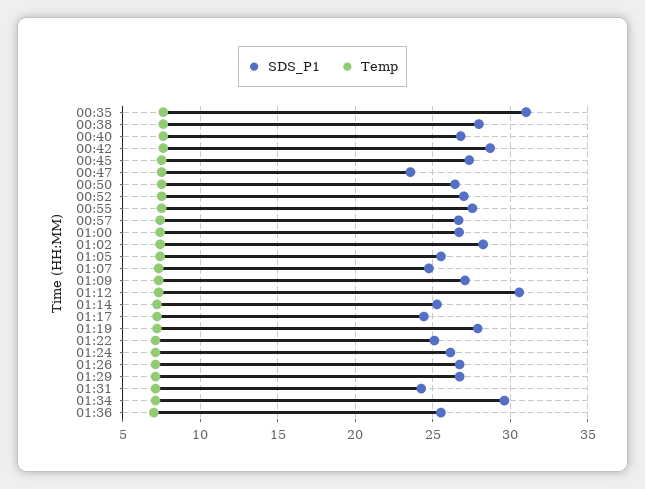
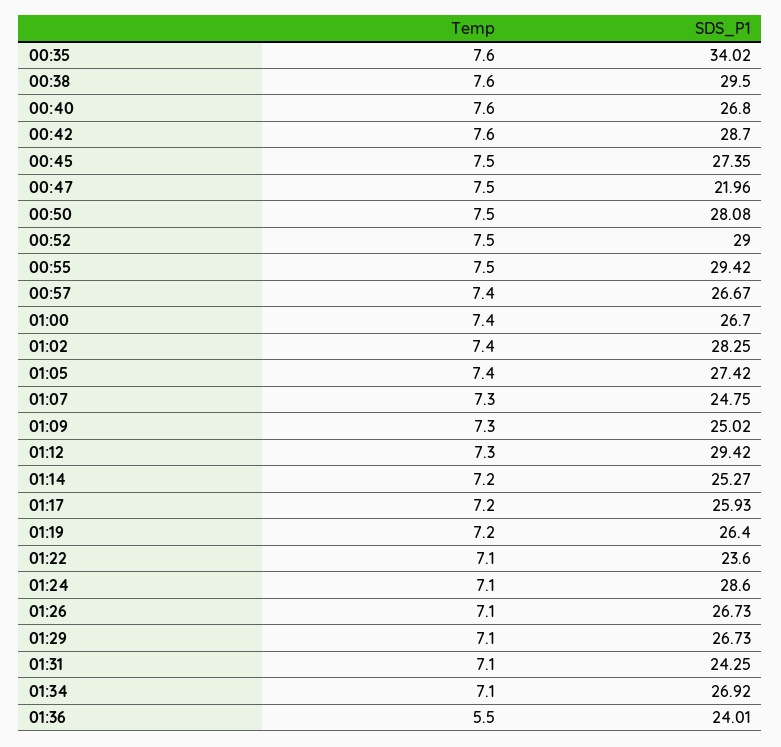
SDS_P1, 00:35: 31 -> 34.02
SDS_P1, 00:38: 28 -> 29.5
SDS_P1, 00:47: 23.5 -> 21.96
SDS_P1, 00:50: 26.5 -> 28.08
SDS_P1, 00:52: 27 -> 29
SDS_P1, 00:55: 27.5 -> 29.42
SDS_P1, 01:05: 25.5 -> 27.42
SDS_P1, 01:09: 27 -> 25.02
SDS_P1, 01:12: 30.5 -> 29.42
SDS_P1, 01:17: 24.5 -> 25.93
SDS_P1, 01:19: 28 -> 26.4
SDS_P1, 01:22: 25 -> 23.6
SDS_P1, 01:24: 26 -> 28.6
SDS_P1, 01:34: 29.5 -> 26.92
SDS_P1, 01:36: 25.5 -> 24.01
Temp, 01:36: 7 -> 5.5

